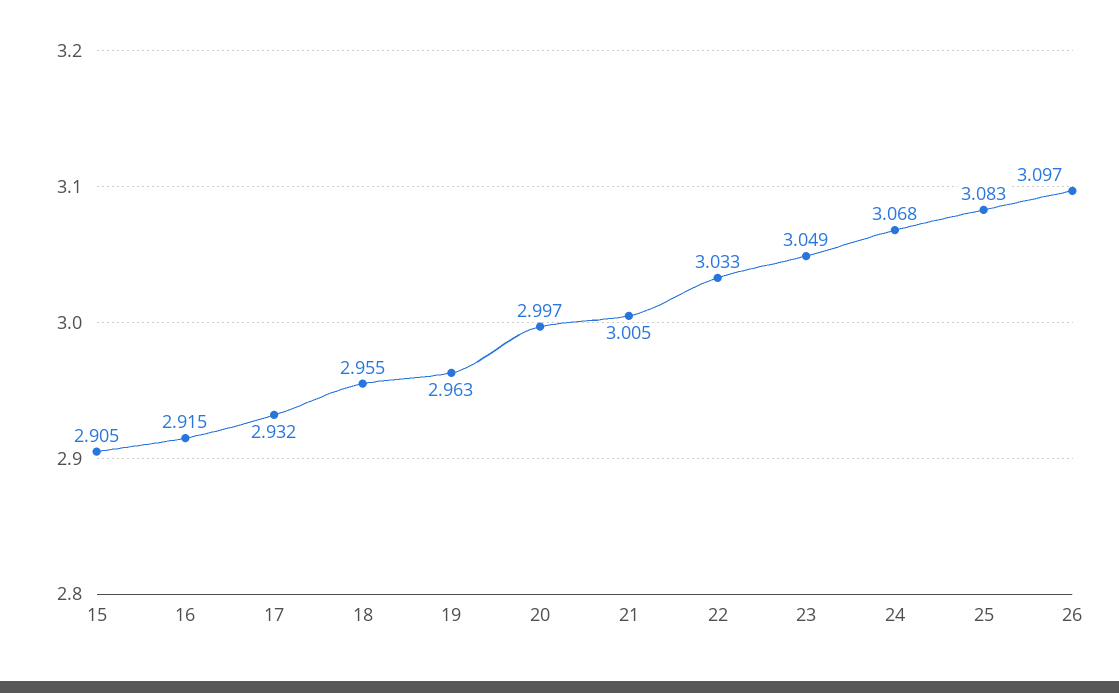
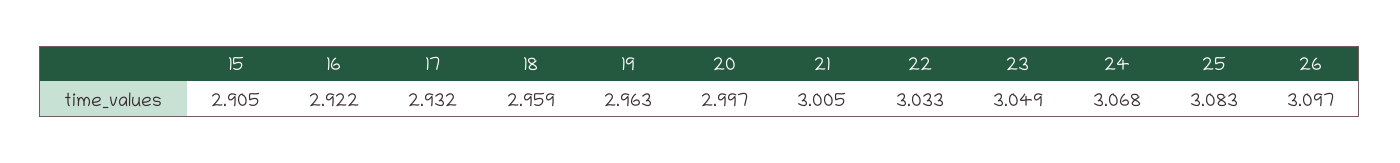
16: 2.915 -> 2.922
18: 2.955 -> 2.959

